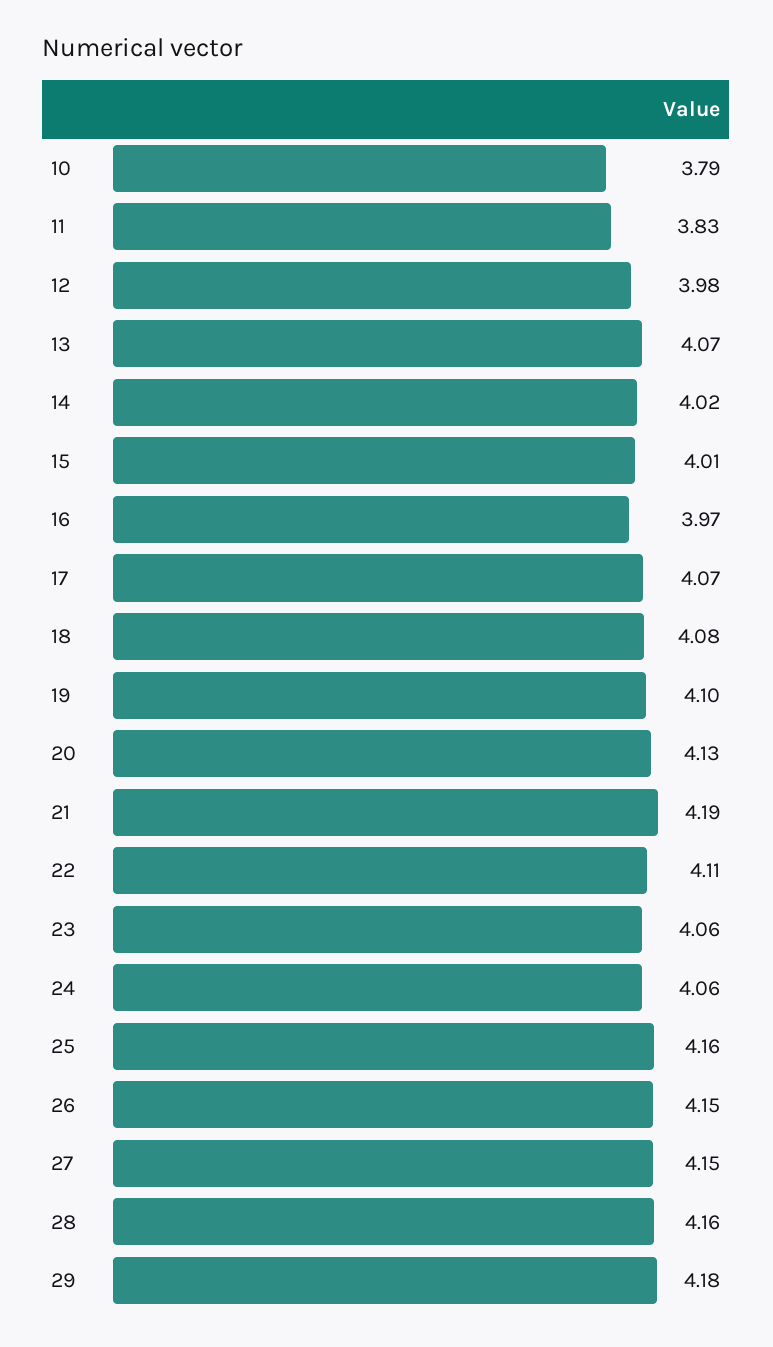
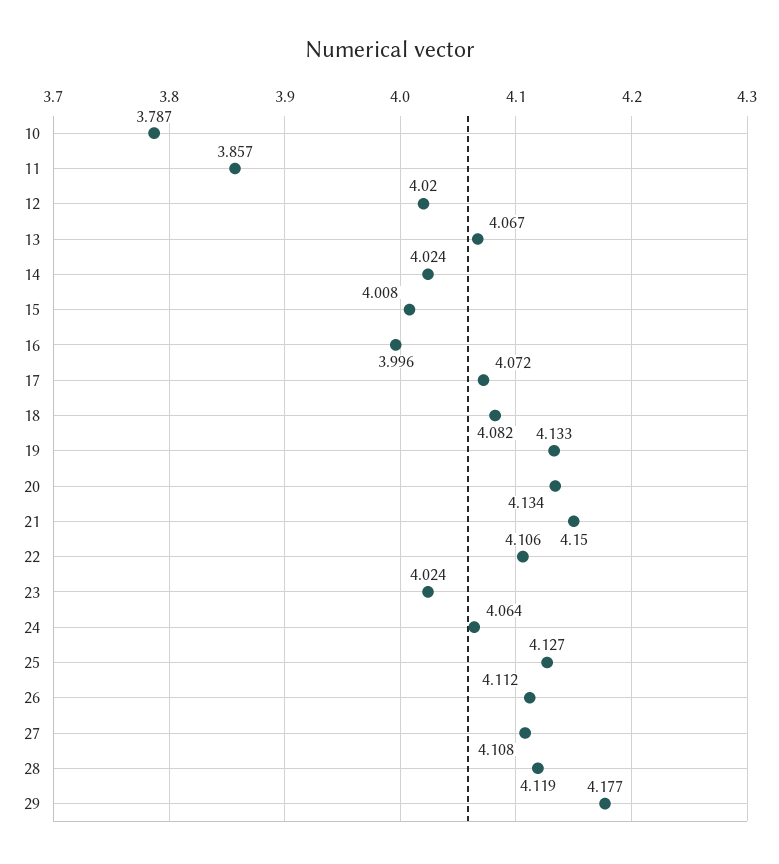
11: 3.83 -> 3.857
12: 3.98 -> 4.02
16: 3.97 -> 3.996
19: 4.1 -> 4.133
21: 4.19 -> 4.15
23: 4.06 -> 4.024
25: 4.16 -> 4.127
26: 4.15 -> 4.112
27: 4.15 -> 4.108
28: 4.16 -> 4.119

